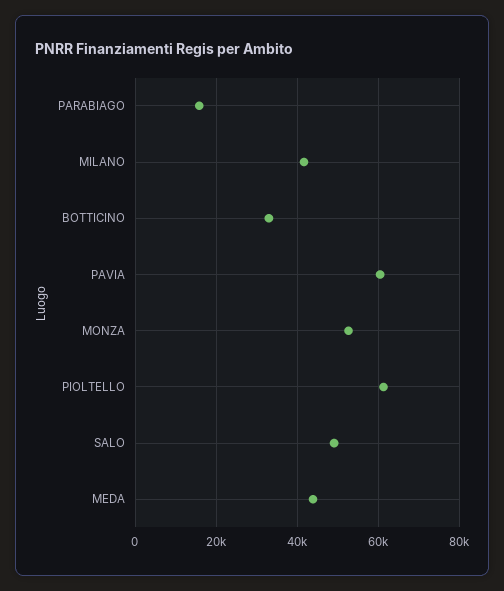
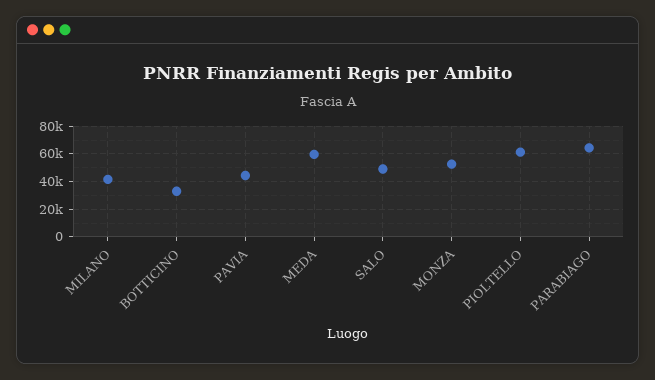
PARABIAGO: 16000 -> 65000
PAVIA: 60000 -> 45000
MEDA: 44000 -> 60000

